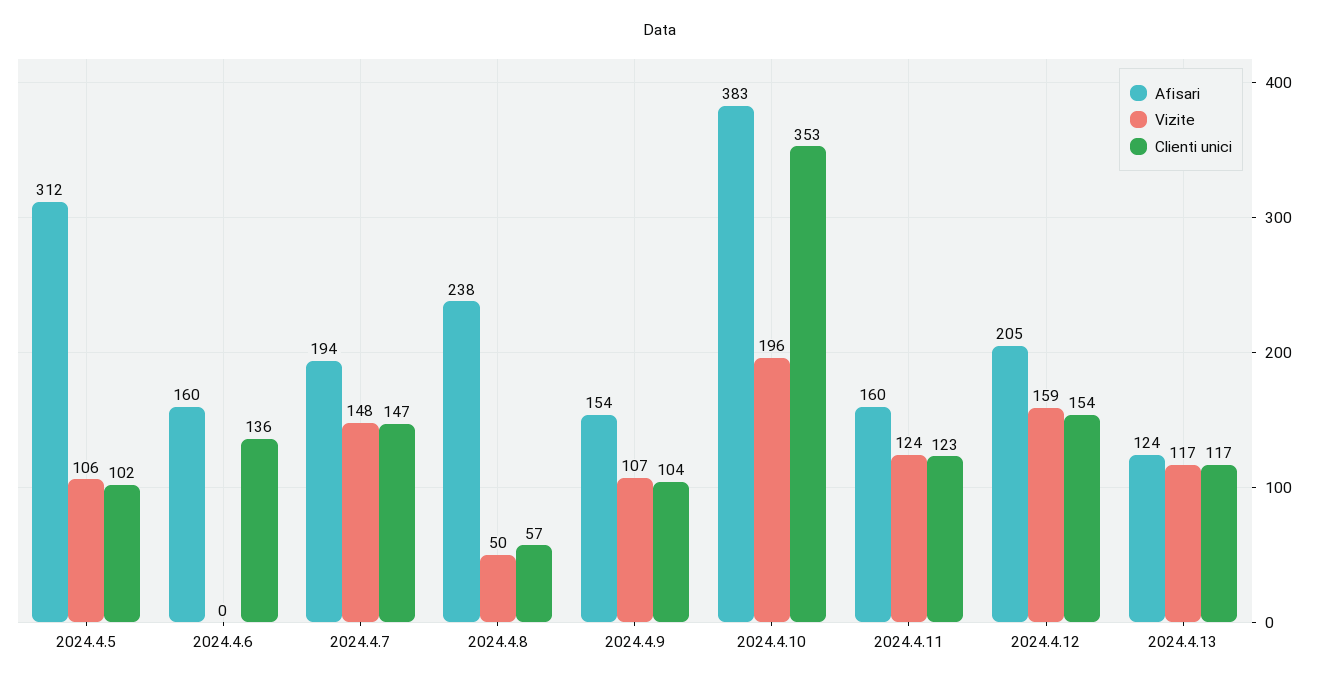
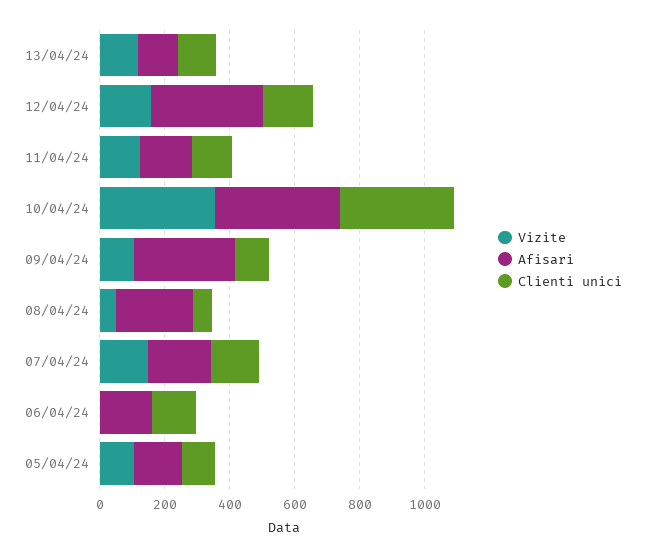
Afisari, 2024.4.5: 312 -> 150
Afisari, 2024.4.9: 154 -> 300
Vizite, 2024.4.10: 196 -> 350
Afisari, 2024.4.12: 205 -> 350

